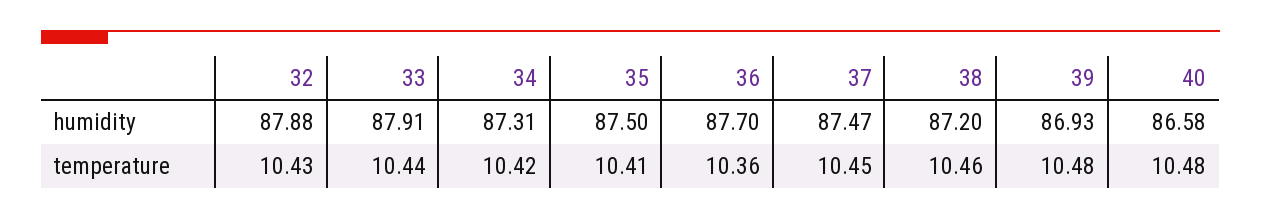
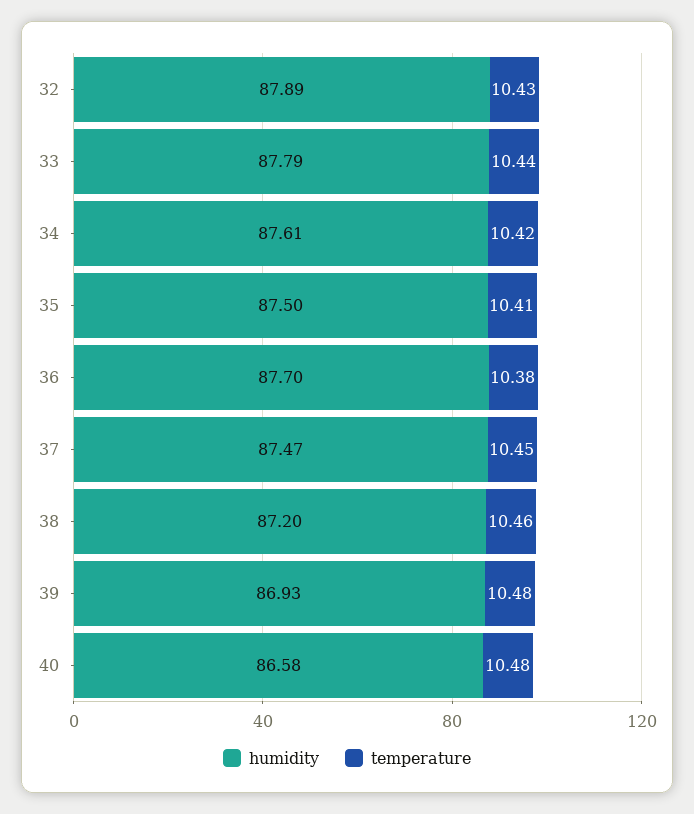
humidity, 32: 87.88 -> 87.89
humidity, 33: 87.91 -> 87.79
humidity, 34: 87.31 -> 87.61
temperature, 36: 10.36 -> 10.38

